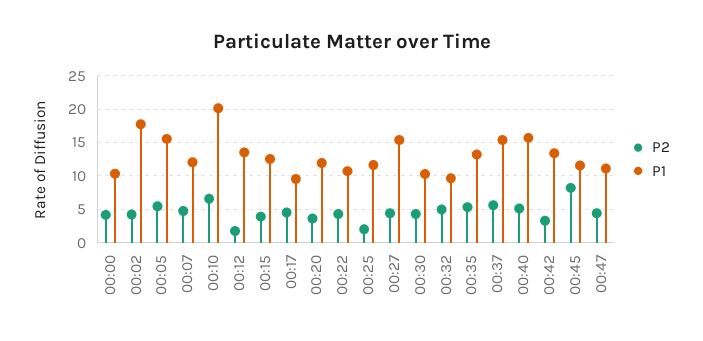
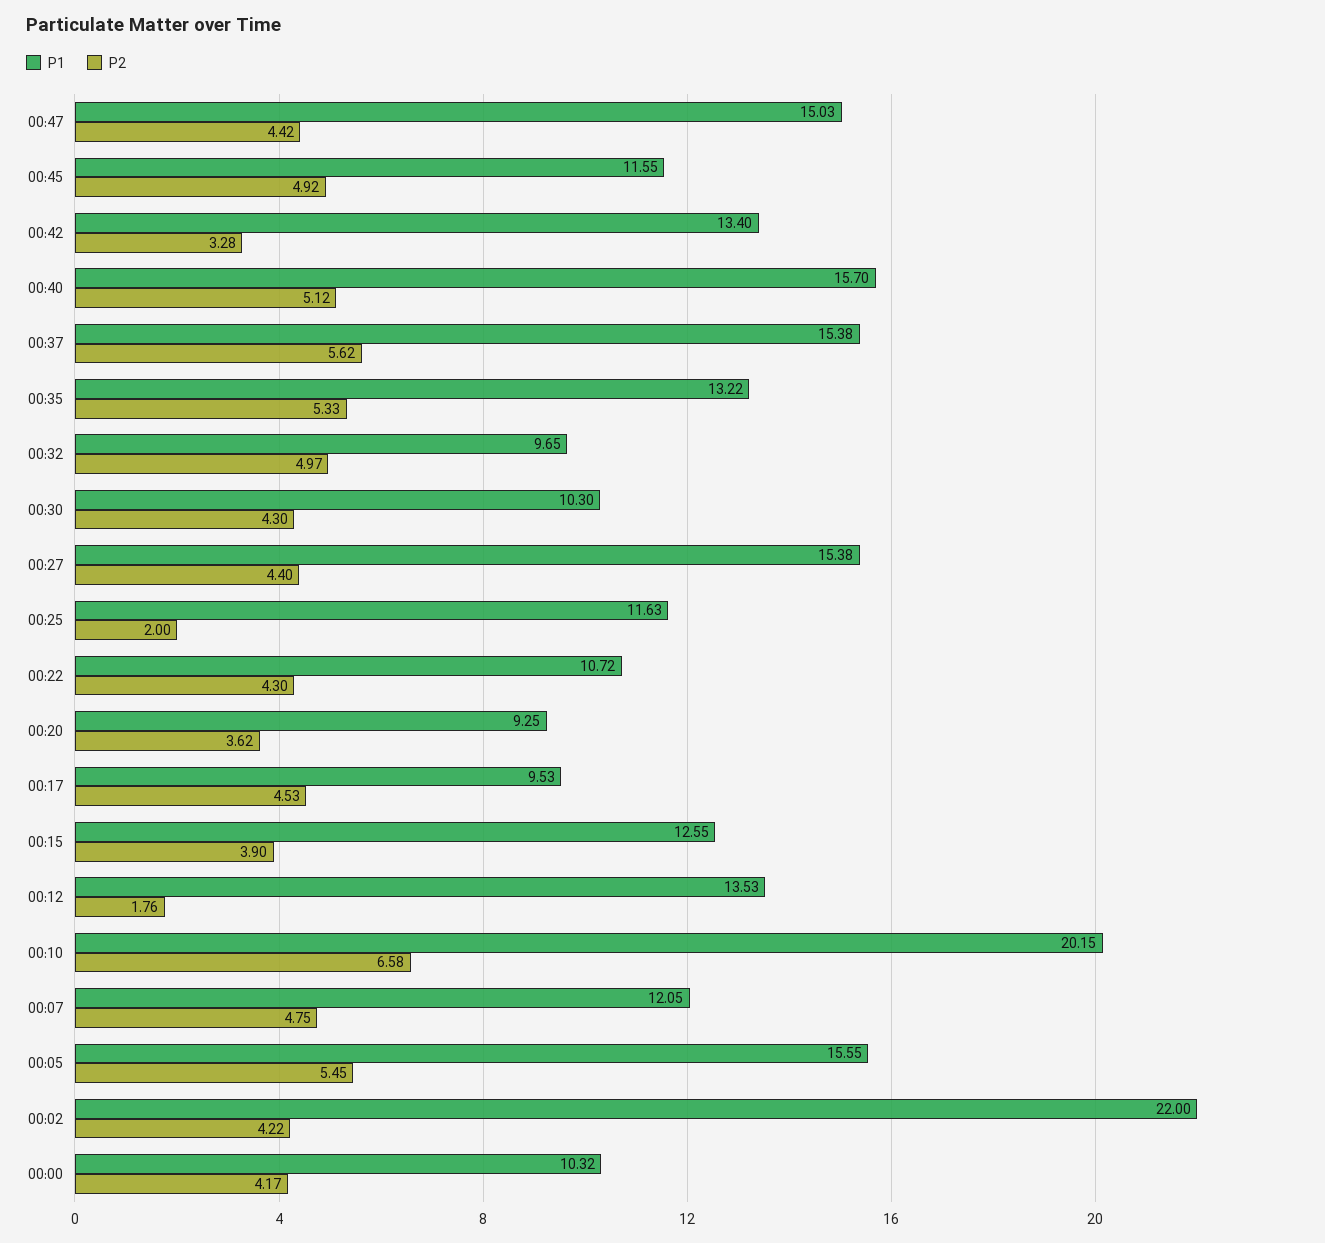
P1, 00:02: 18 -> 22
P1, 00:20: 12 -> 9.25
P2, 00:45: 8 -> 4.92
P1, 00:47: 11 -> 15.03

